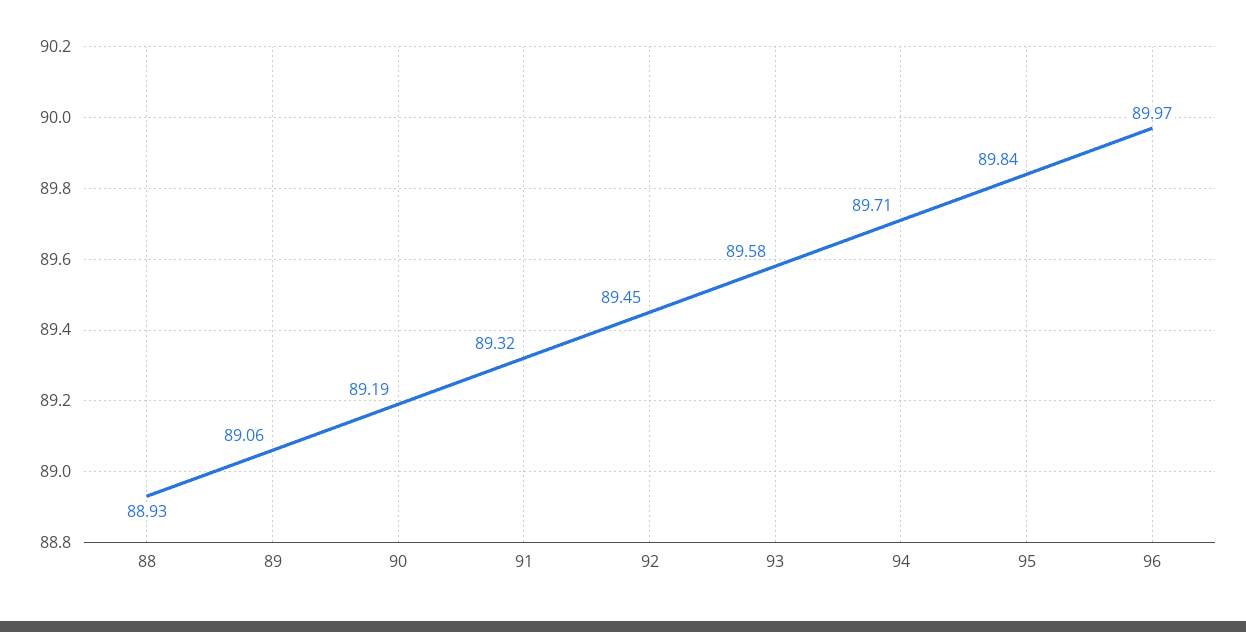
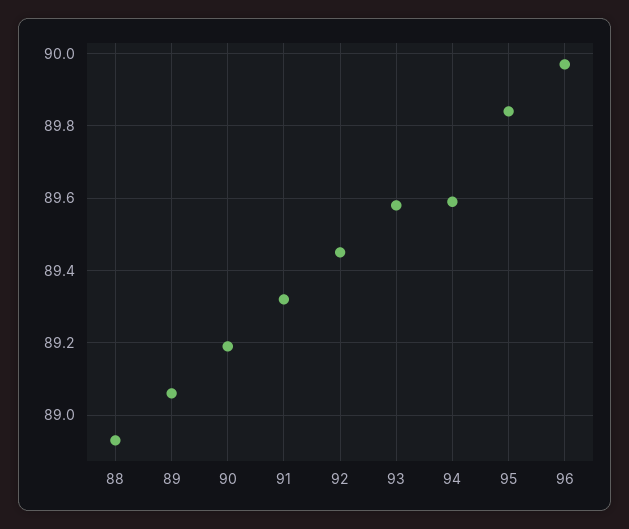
94: 89.71 -> 89.6

